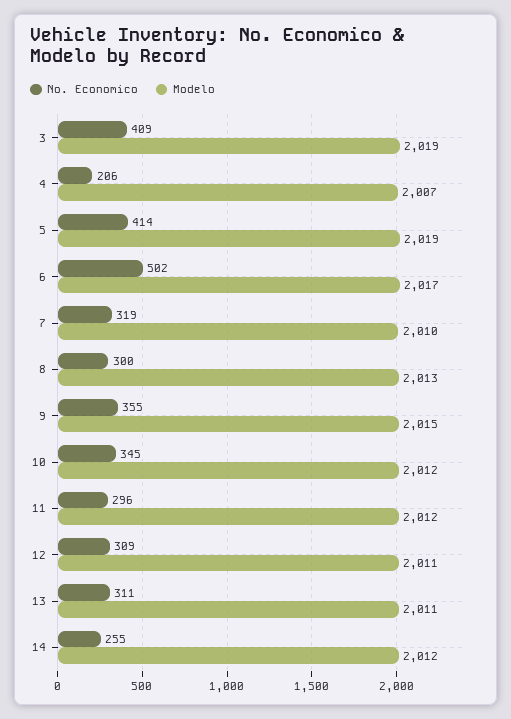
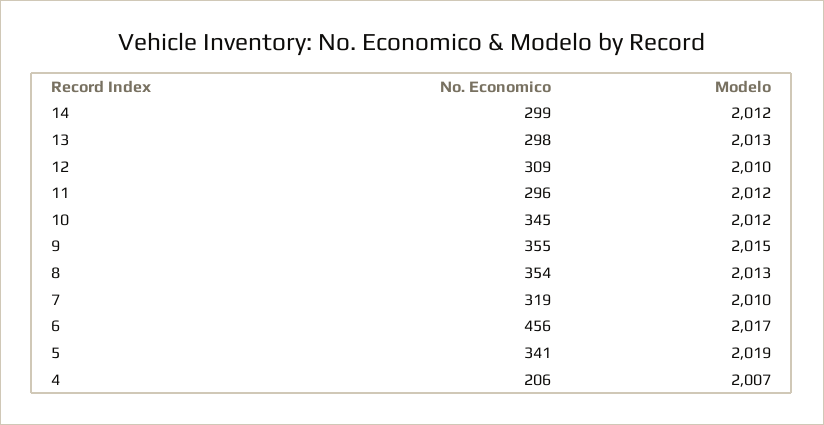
No. Economico, 3: 409 -> none
Modelo, 3: 2019 -> none
No. Economico, 5: 414 -> 341
No. Economico, 6: 502 -> 456
No. Economico, 8: 300 -> 354
Modelo, 12: 2011 -> 2010
No. Economico, 13: 311 -> 298
Modelo, 13: 2011 -> 2013
No. Economico, 14: 255 -> 299

